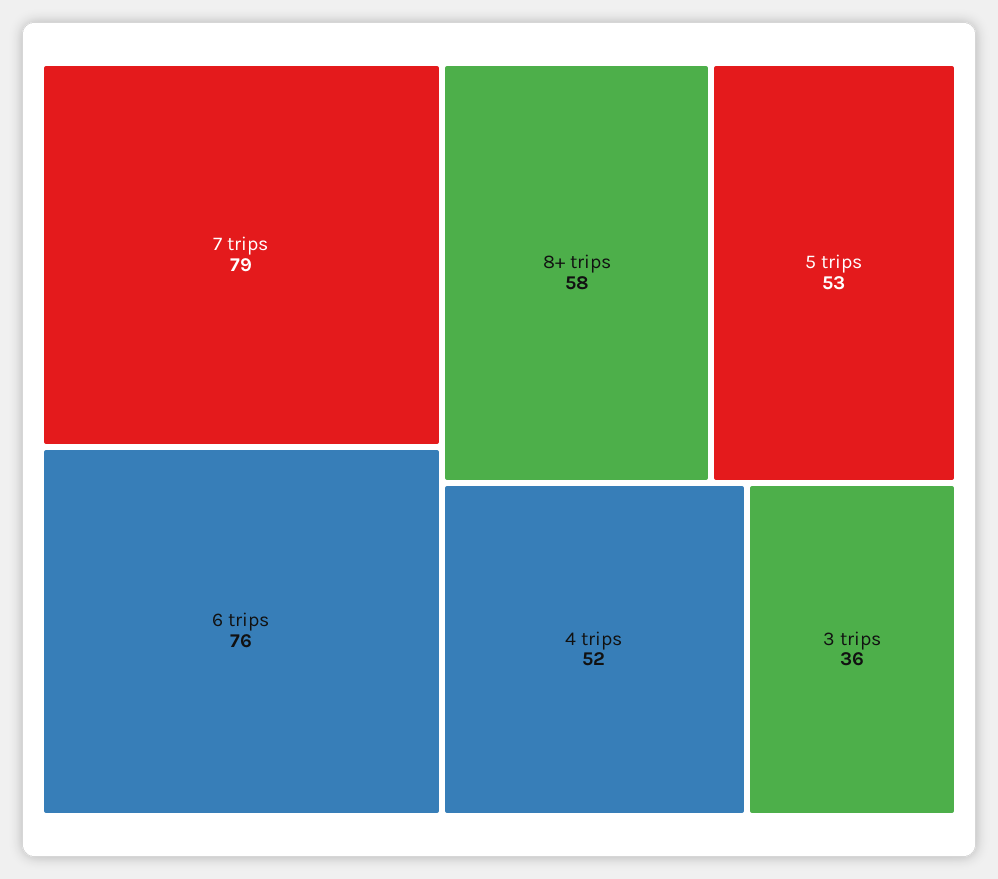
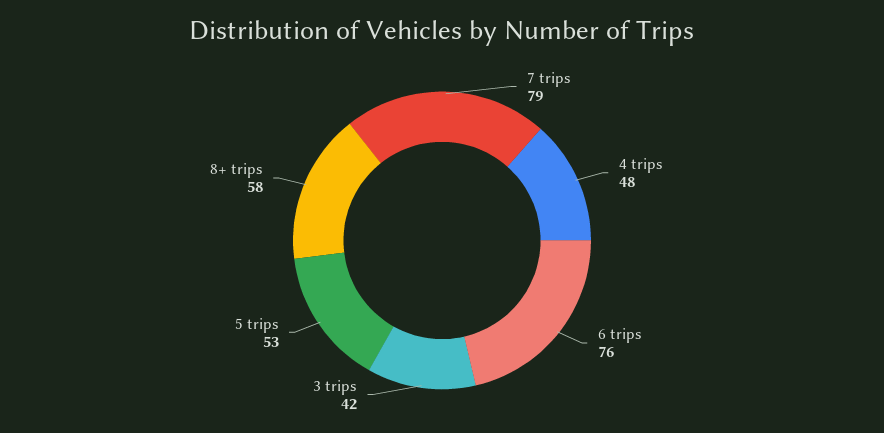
4 trips: 52 -> 48
3 trips: 36 -> 42

